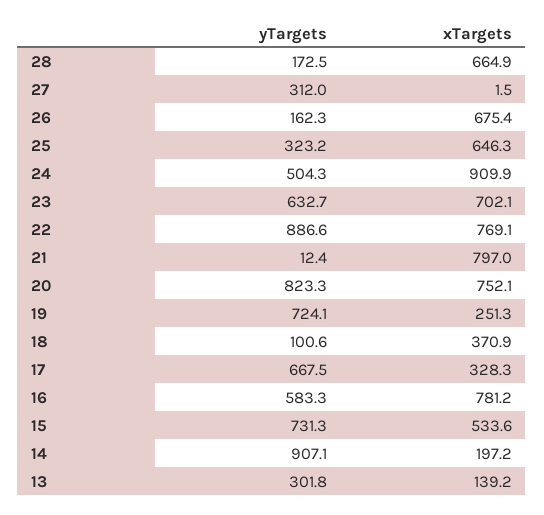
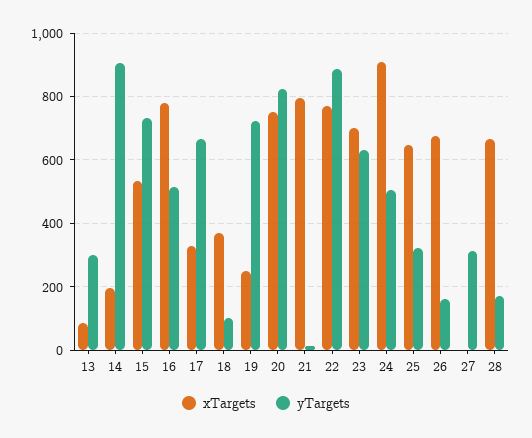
yTargets, 16: 583.3 -> 520
xTargets, 13: 139.2 -> 80

